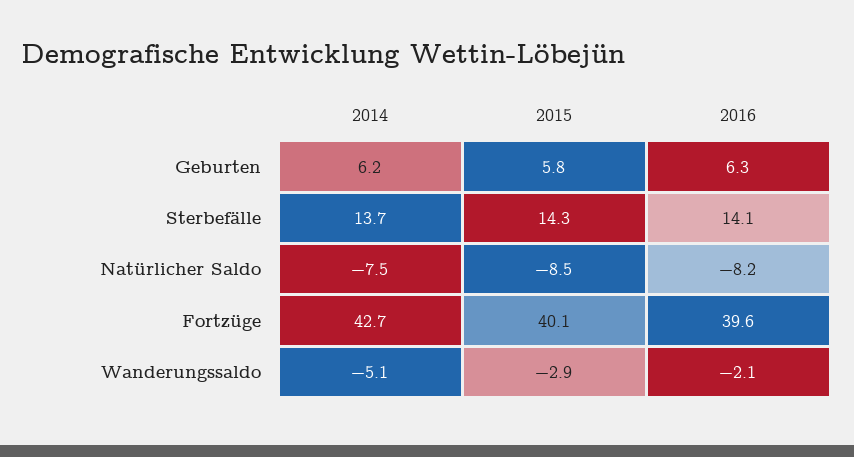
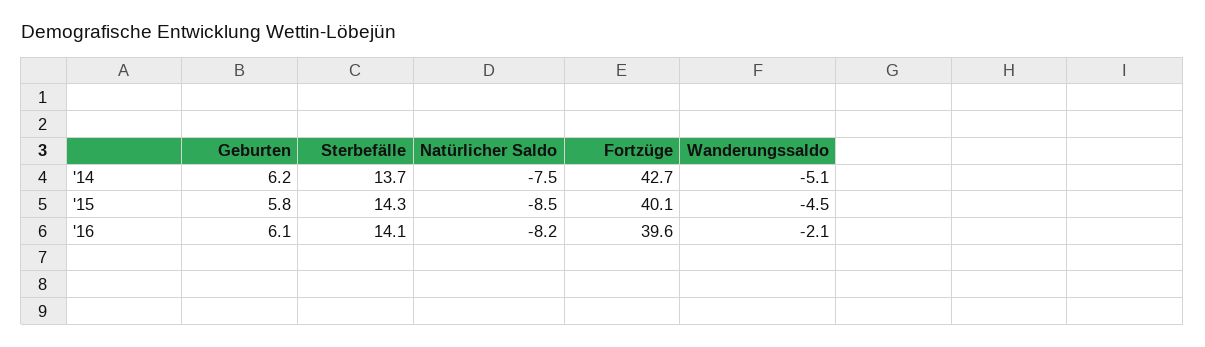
2016, Geburten: 6.3 -> 6.1
2015, Wanderungssaldo: -2.9 -> -4.5

